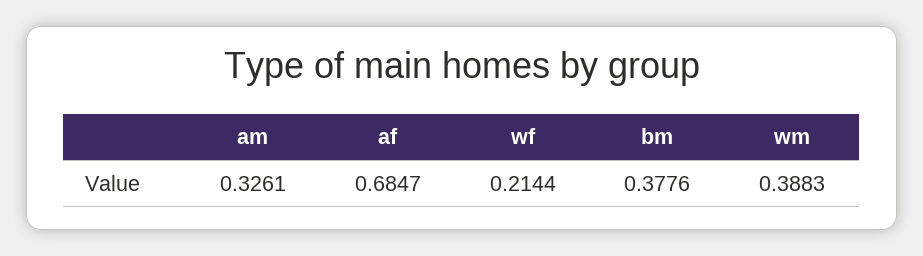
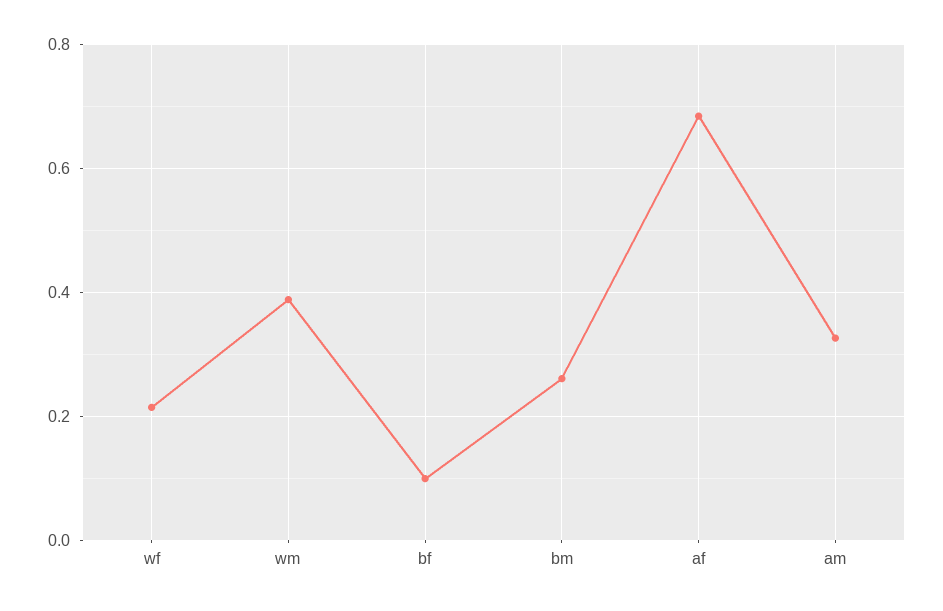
bm: 0.3776 -> 0.26
bf: none -> 0.1

